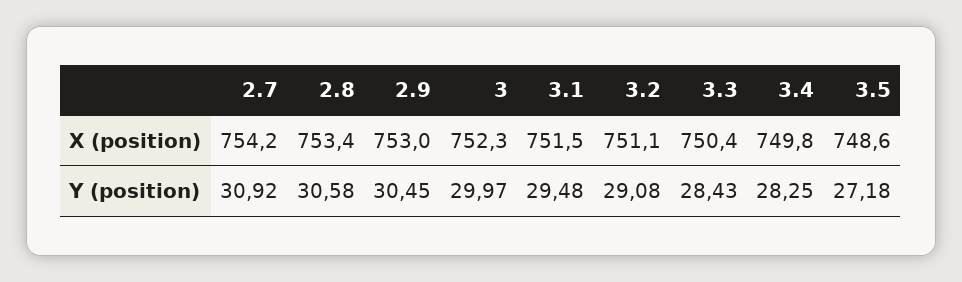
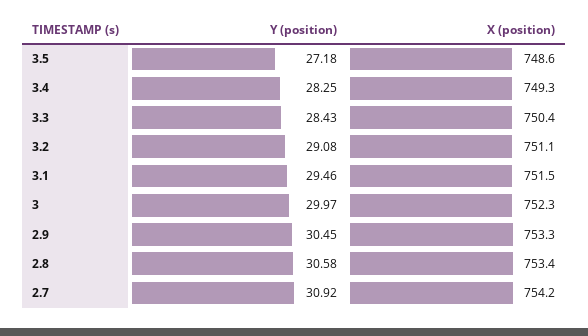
2.9, X (position): 753 -> 753.3
3.4, X (position): 749.8 -> 749.3
3.1, Y (position): 29.48 -> 29.46

